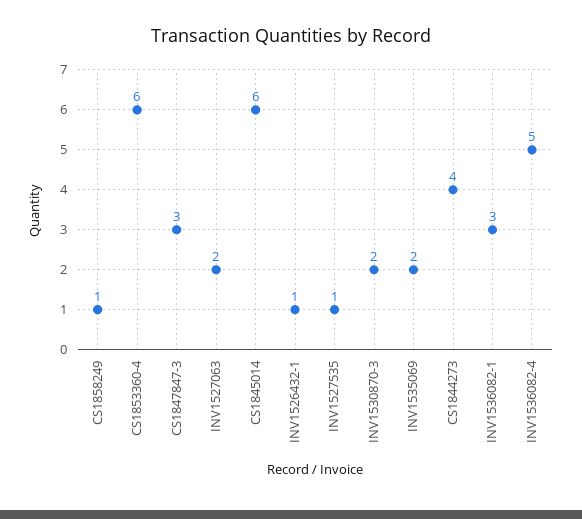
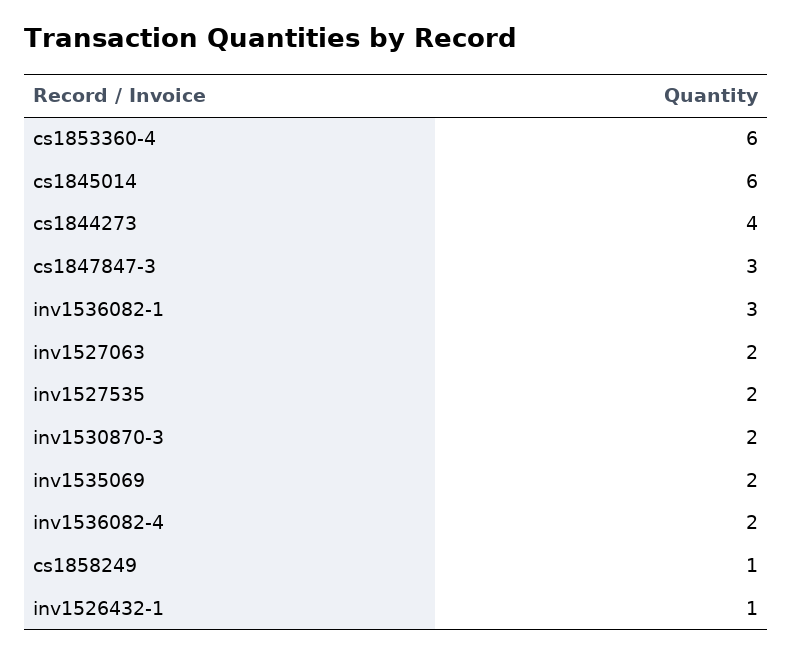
INV1527535: 1 -> 2
INV1536082-4: 5 -> 2

